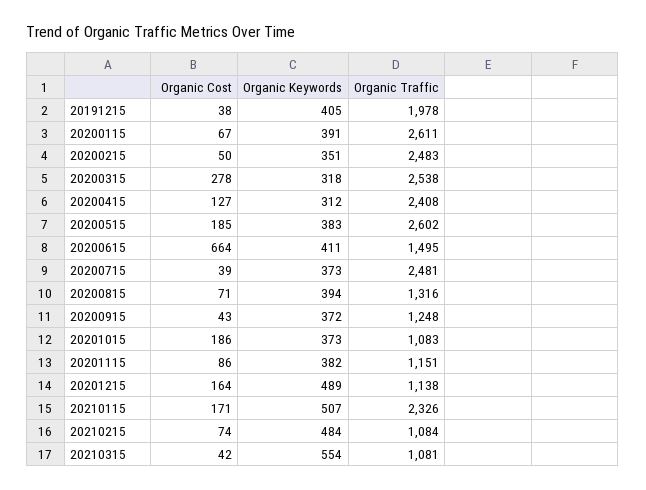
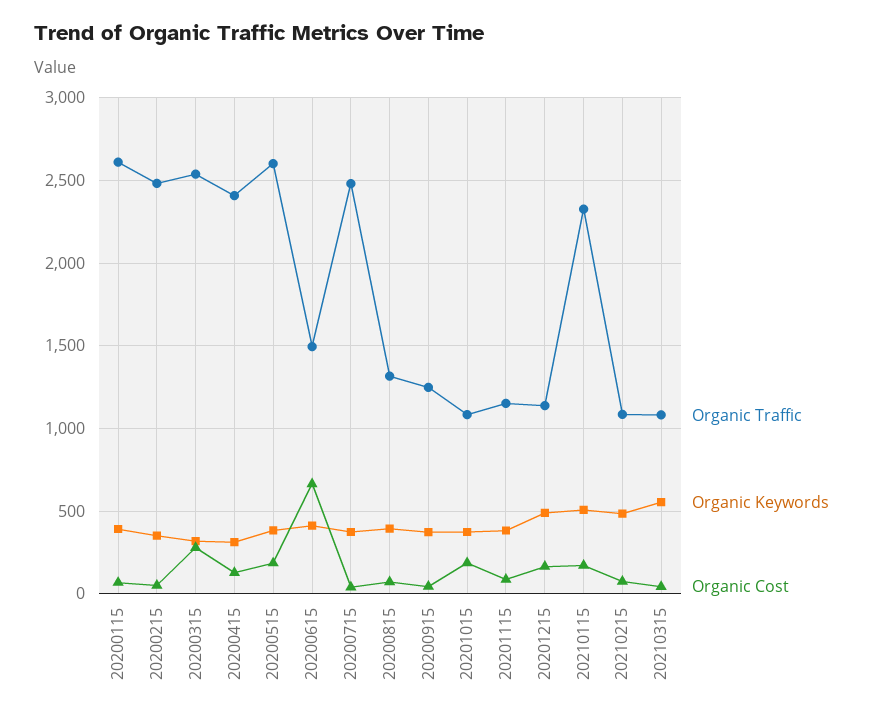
Organic Cost, 20191215: 38 -> none
Organic Keywords, 20191215: 405 -> none
Organic Traffic, 20191215: 1978 -> none

